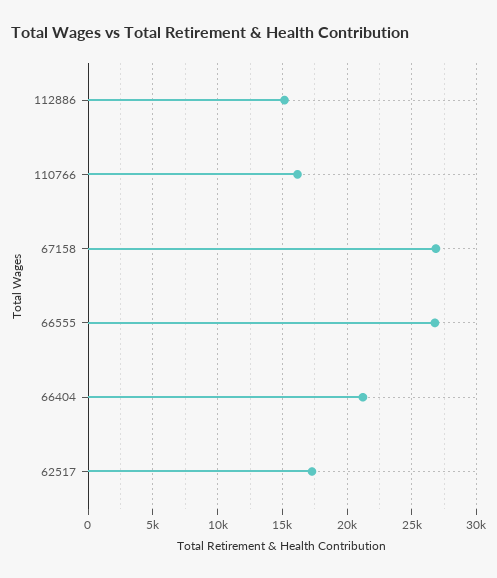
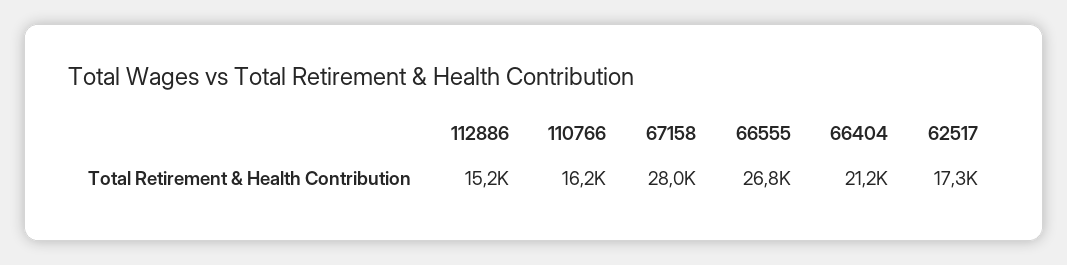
67158: 27000 -> 28000

